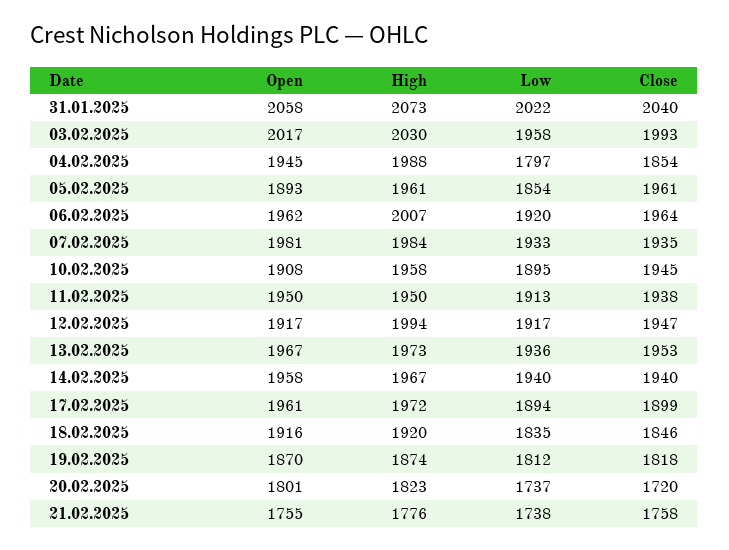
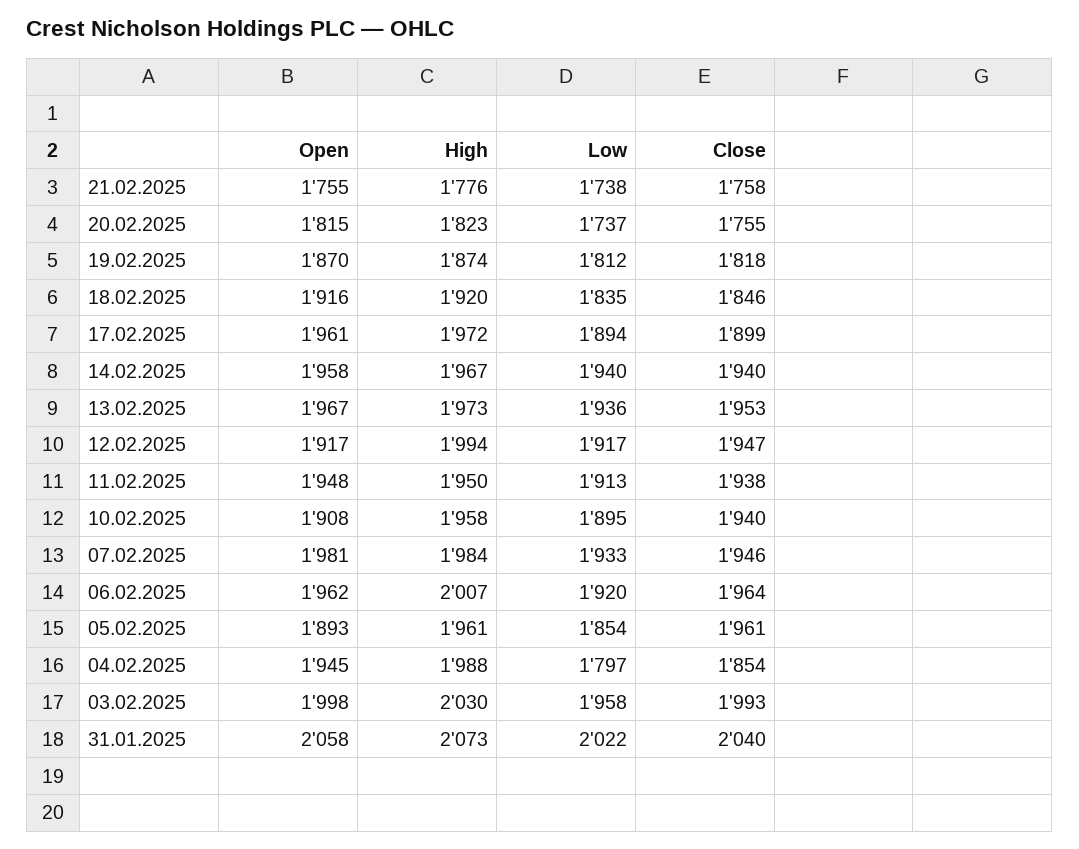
Open, 03.02.2025: 2017 -> 1998
Close, 07.02.2025: 1935 -> 1946
Close, 10.02.2025: 1945 -> 1940
Open, 11.02.2025: 1950 -> 1948
Open, 20.02.2025: 1801 -> 1815
Close, 20.02.2025: 1720 -> 1755

